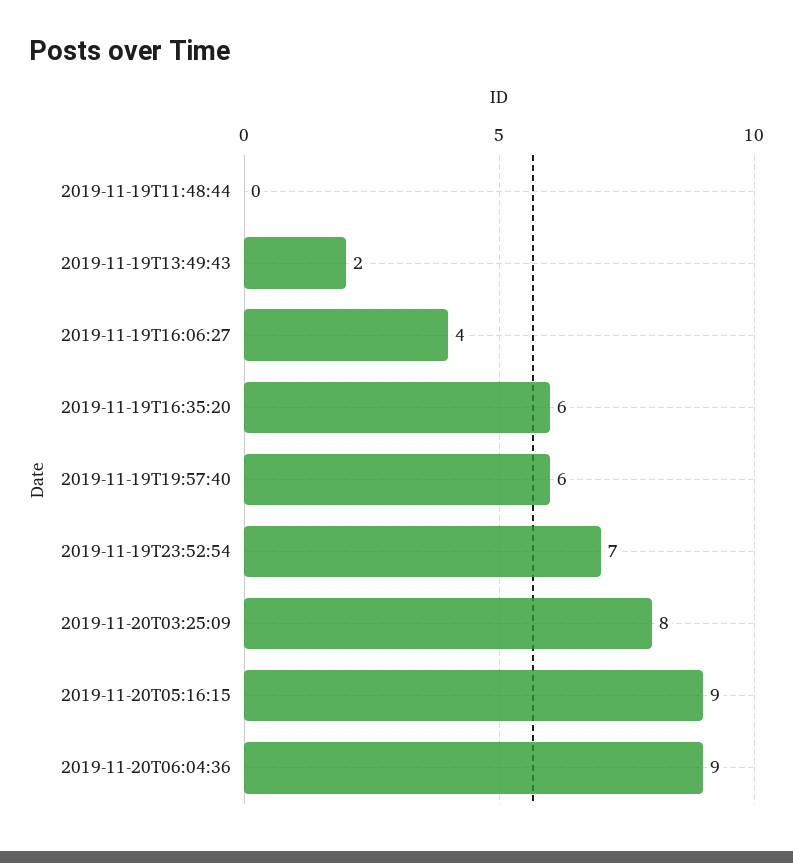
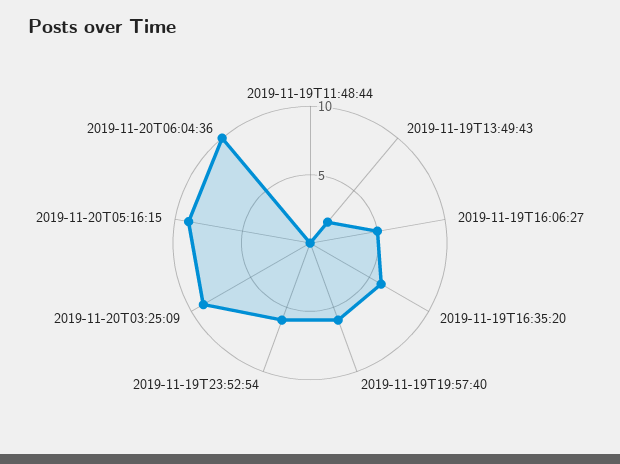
2019-11-19T16:06:27: 4 -> 5
2019-11-19T23:52:54: 7 -> 6
2019-11-20T03:25:09: 8 -> 9
2019-11-20T06:04:36: 9 -> 10

